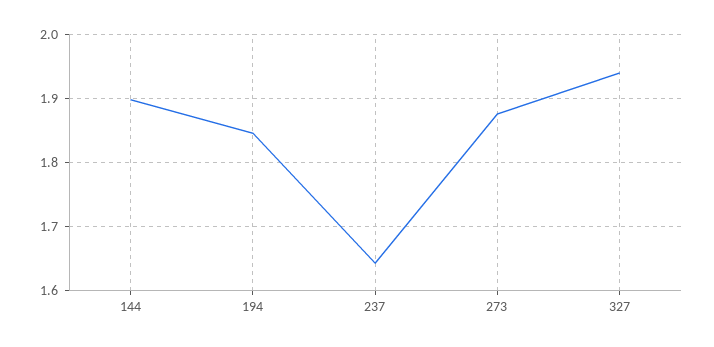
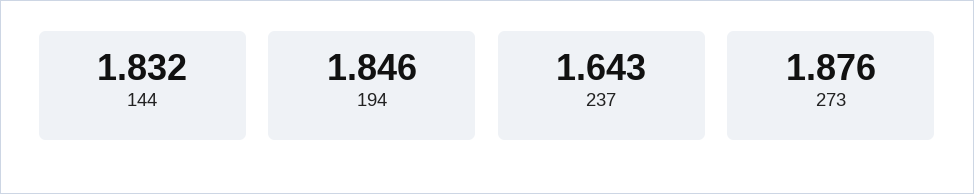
144: 1.9 -> 1.832
327: 1.94 -> none

